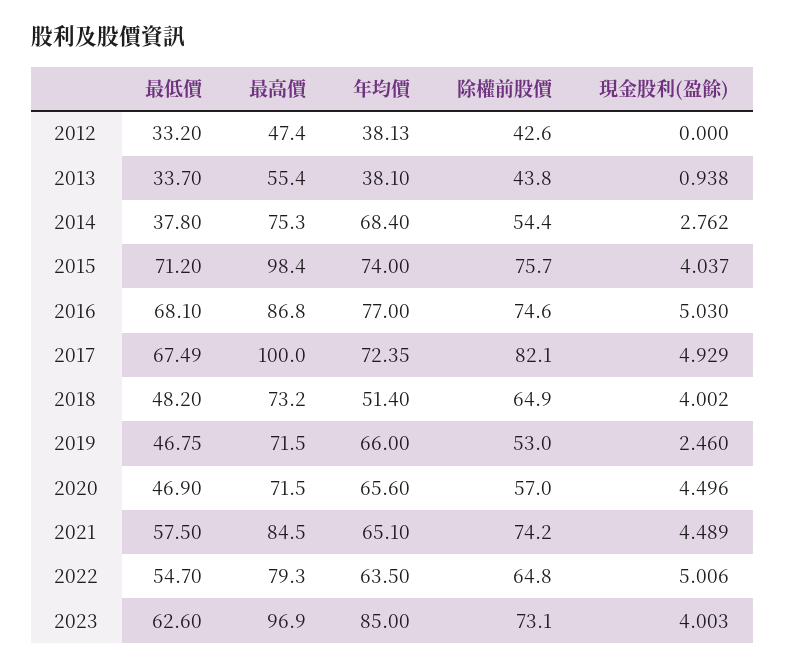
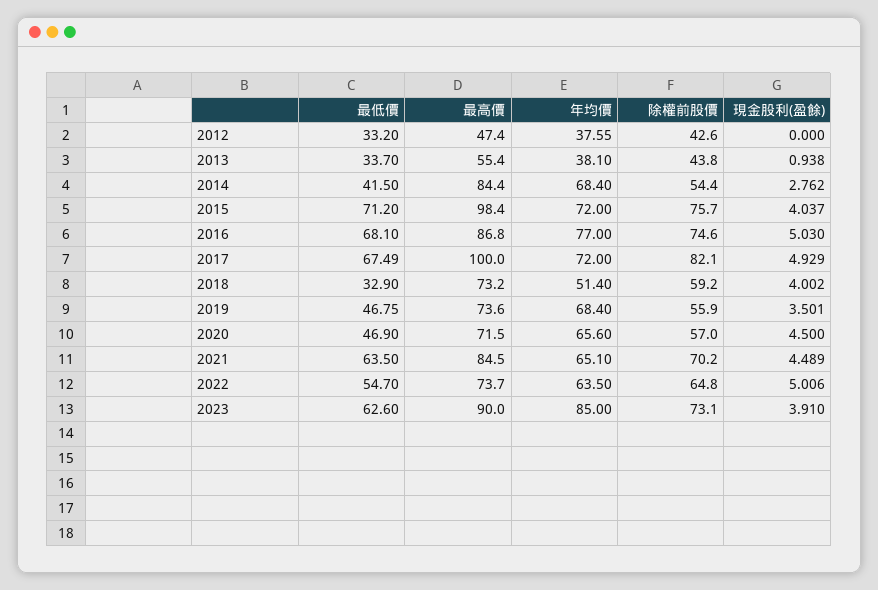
年均價, 2012: 38.13 -> 37.55
最低價, 2014: 37.8 -> 41.5
最高價, 2014: 75.3 -> 84.4
年均價, 2015: 74 -> 72
年均價, 2017: 72.35 -> 72
最低價, 2018: 48.2 -> 32.9
除權前股價, 2018: 64.9 -> 59.2
最高價, 2019: 71.5 -> 73.6
年均價, 2019: 66 -> 68.4
除權前股價, 2019: 53 -> 55.9
現金股利(盈餘), 2019: 2.46 -> 3.501
現金股利(盈餘), 2020: 4.496 -> 4.5
最低價, 2021: 57.5 -> 63.5
除權前股價, 2021: 74.2 -> 70.2
最高價, 2022: 79.3 -> 73.7
最高價, 2023: 96.9 -> 90
現金股利(盈餘), 2023: 4.003 -> 3.91

